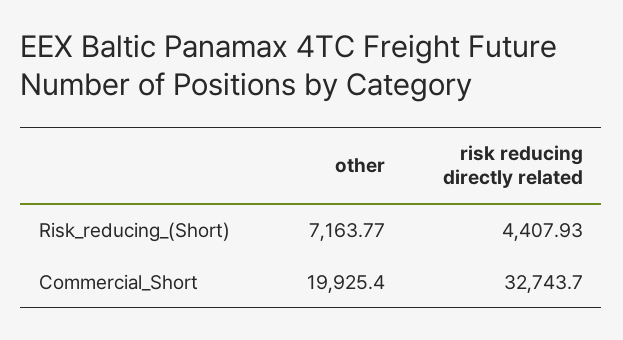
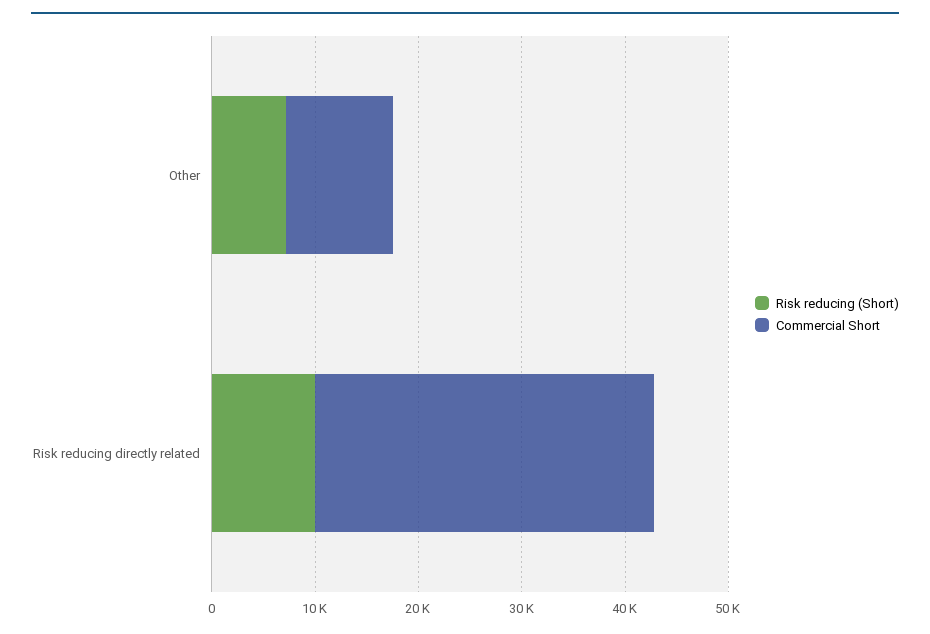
Risk_reducing_(Short), risk reducing directly related: 4407.93 -> 10000
Commercial_Short, other: 19925.4 -> 10000

